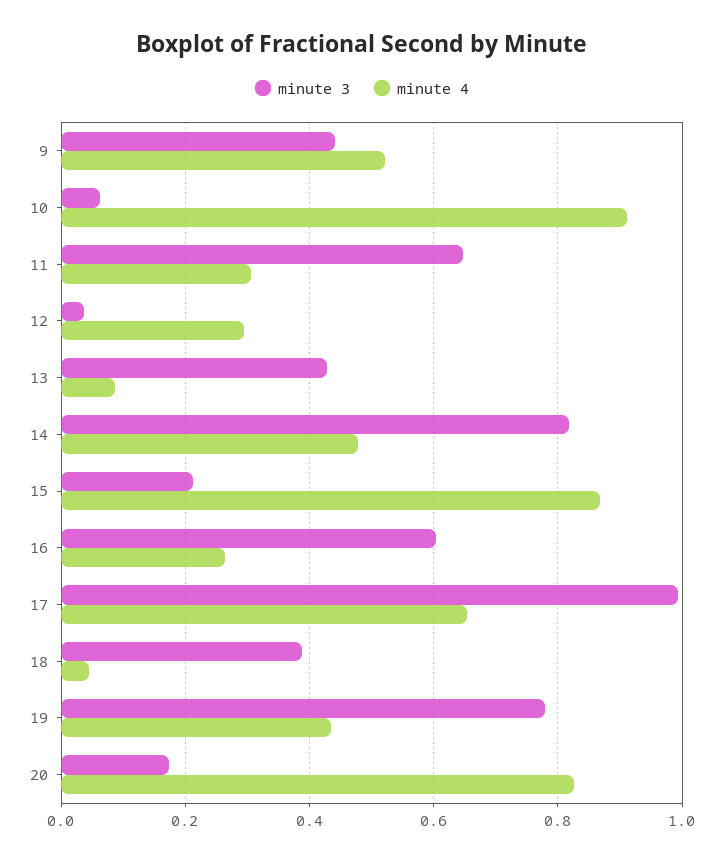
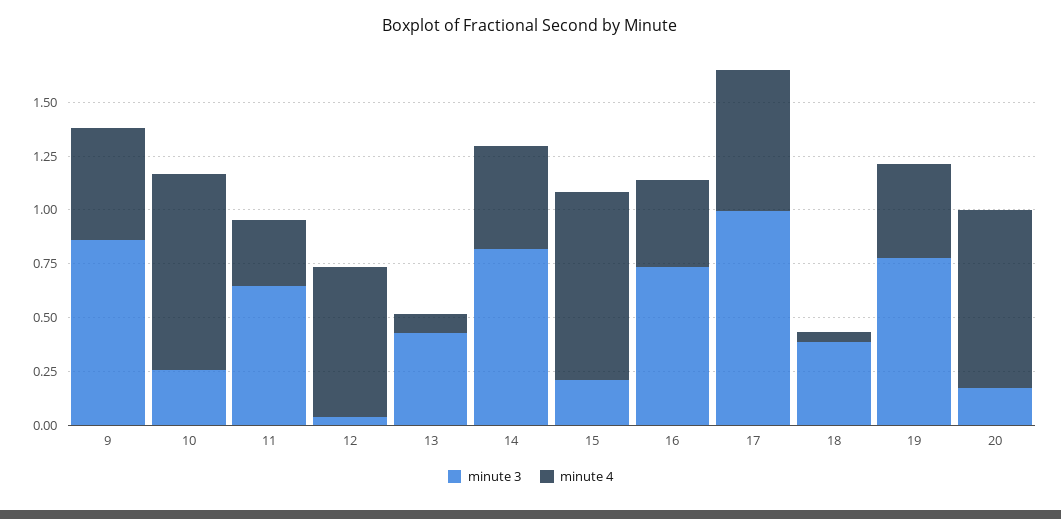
minute 3, 9: 0.44 -> 0.85
minute 3, 10: 0.06 -> 0.25
minute 4, 12: 0.3 -> 0.7
minute 3, 16: 0.6 -> 0.75
minute 4, 16: 0.26 -> 0.4

